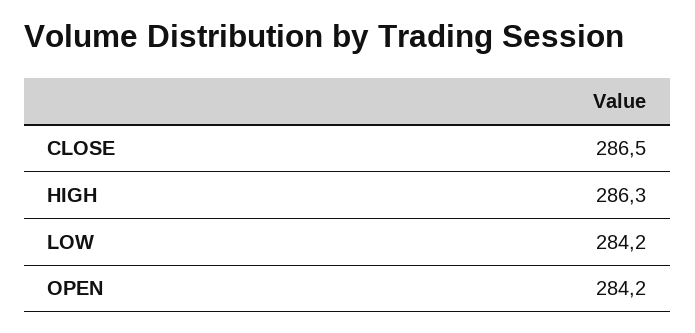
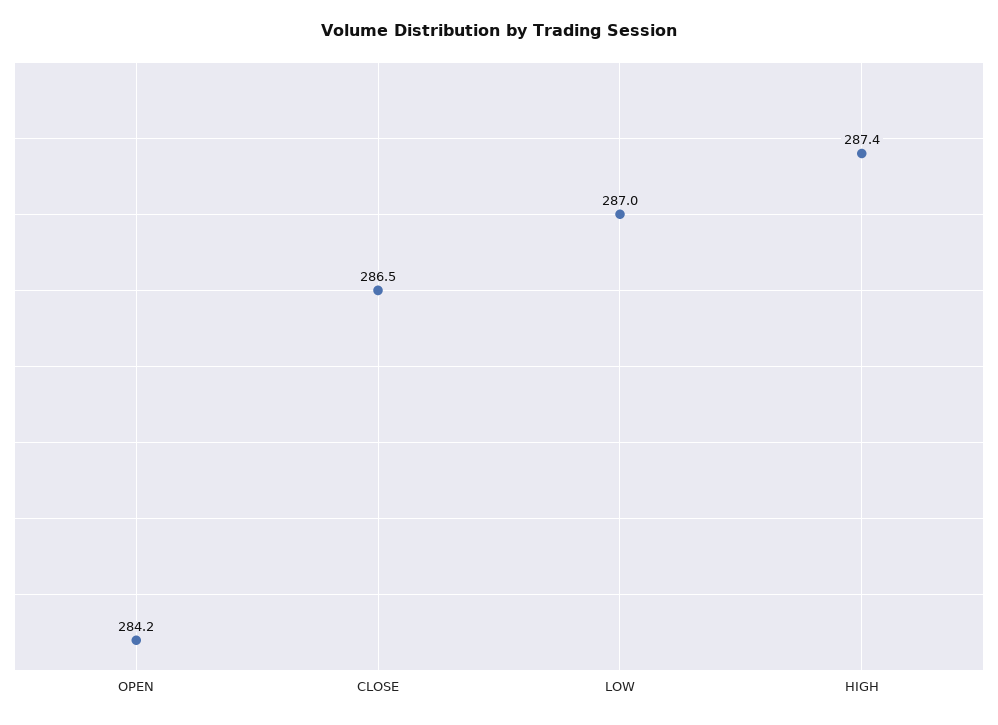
HIGH: 286.3 -> 287.4
LOW: 284.2 -> 287

